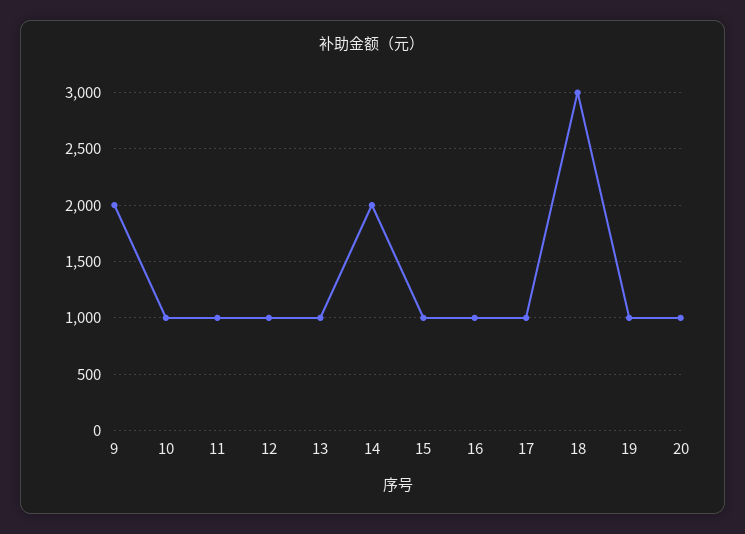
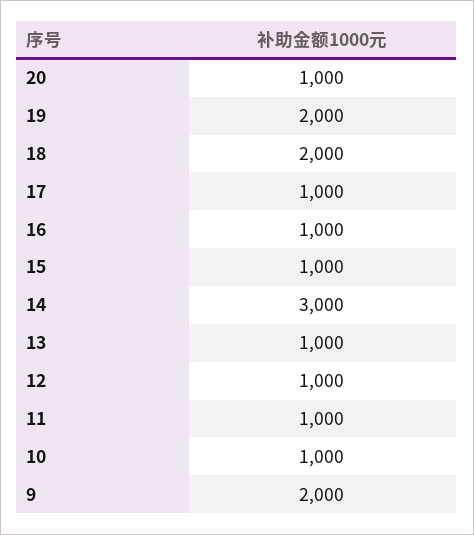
14: 2000 -> 3000
18: 3000 -> 2000
19: 1000 -> 2000

